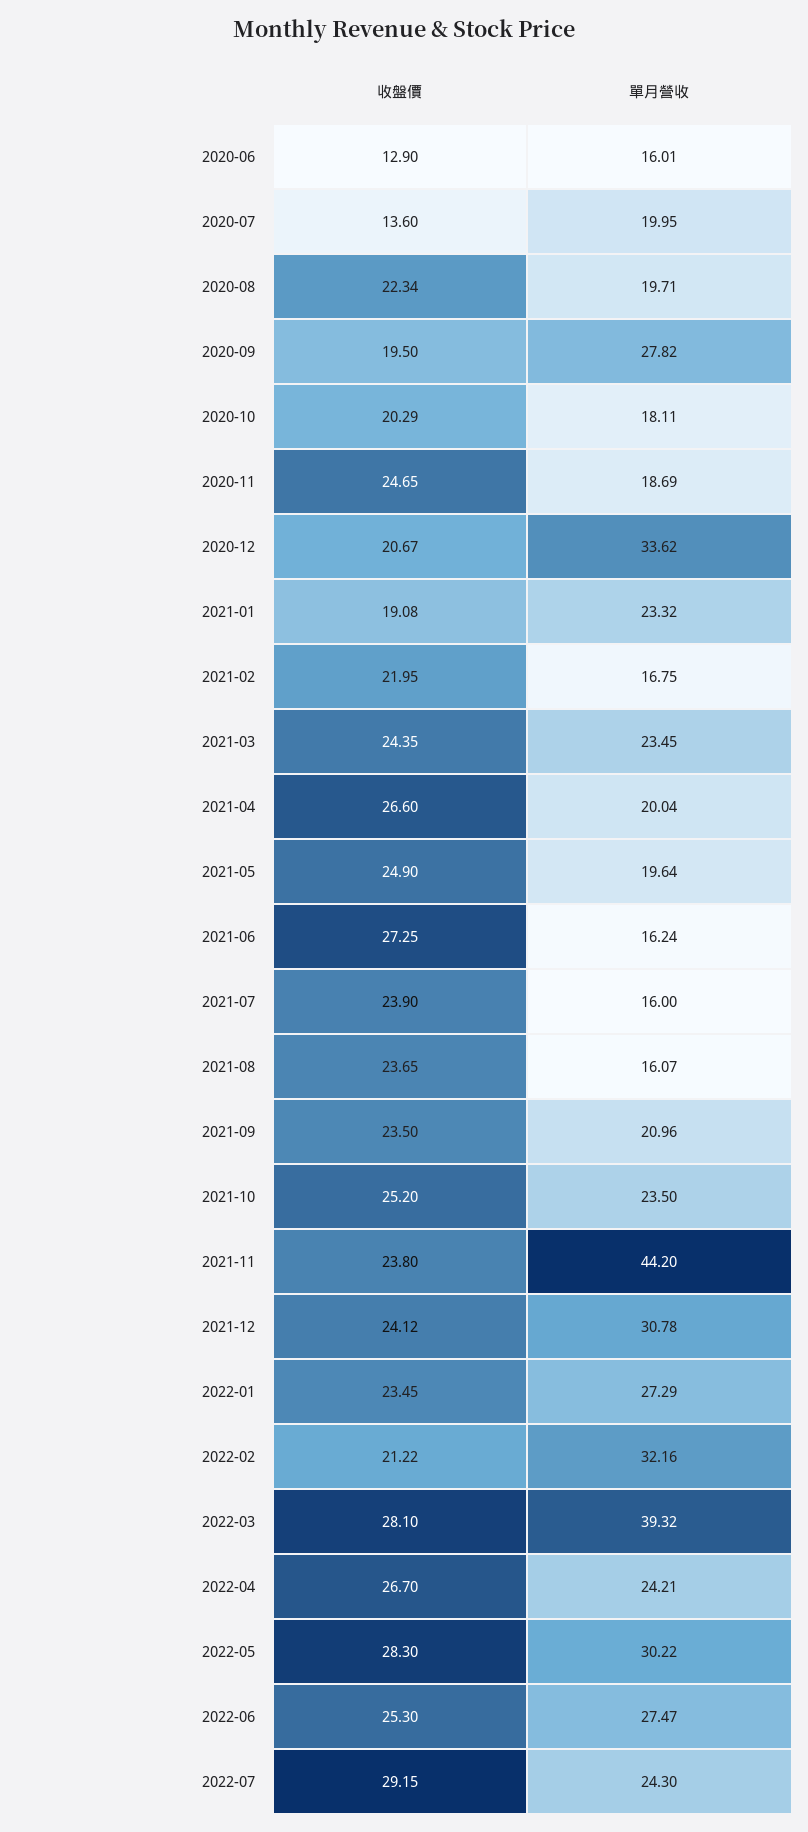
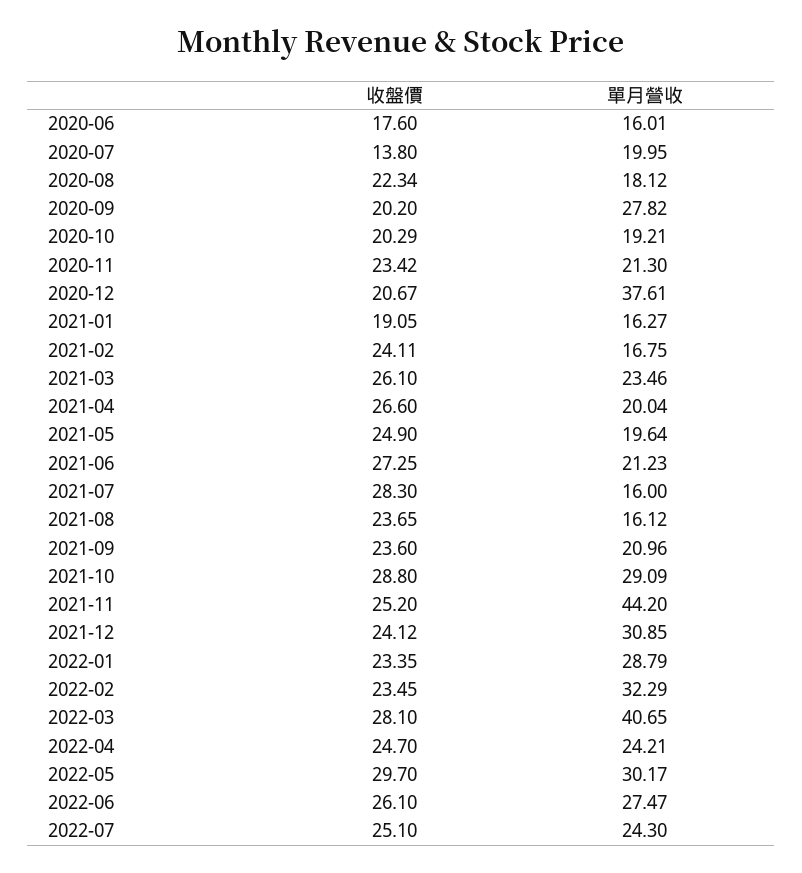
收盤價, 2020-06: 12.9 -> 17.6
收盤價, 2020-07: 13.6 -> 13.8
單月營收, 2020-08: 19.71 -> 18.12
收盤價, 2020-09: 19.5 -> 20.2
單月營收, 2020-10: 18.11 -> 19.21
收盤價, 2020-11: 24.65 -> 23.42
單月營收, 2020-11: 18.69 -> 21.3
單月營收, 2020-12: 33.62 -> 37.61
收盤價, 2021-01: 19.08 -> 19.05
單月營收, 2021-01: 23.32 -> 16.27
收盤價, 2021-02: 21.95 -> 24.11
收盤價, 2021-03: 24.35 -> 26.1
單月營收, 2021-03: 23.45 -> 23.46
單月營收, 2021-06: 16.24 -> 21.23
收盤價, 2021-07: 23.9 -> 28.3
單月營收, 2021-08: 16.07 -> 16.12
收盤價, 2021-09: 23.5 -> 23.6
收盤價, 2021-10: 25.2 -> 28.8
單月營收, 2021-10: 23.5 -> 29.09
收盤價, 2021-11: 23.8 -> 25.2
單月營收, 2021-12: 30.78 -> 30.85
收盤價, 2022-01: 23.45 -> 23.35
單月營收, 2022-01: 27.29 -> 28.79
收盤價, 2022-02: 21.22 -> 23.45
單月營收, 2022-02: 32.16 -> 32.29
單月營收, 2022-03: 39.32 -> 40.65
收盤價, 2022-04: 26.7 -> 24.7
收盤價, 2022-05: 28.3 -> 29.7
單月營收, 2022-05: 30.22 -> 30.17
收盤價, 2022-06: 25.3 -> 26.1
收盤價, 2022-07: 29.15 -> 25.1

